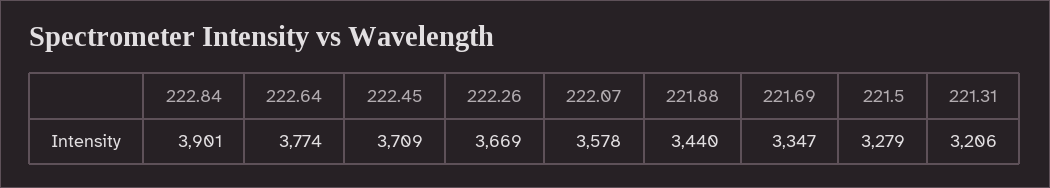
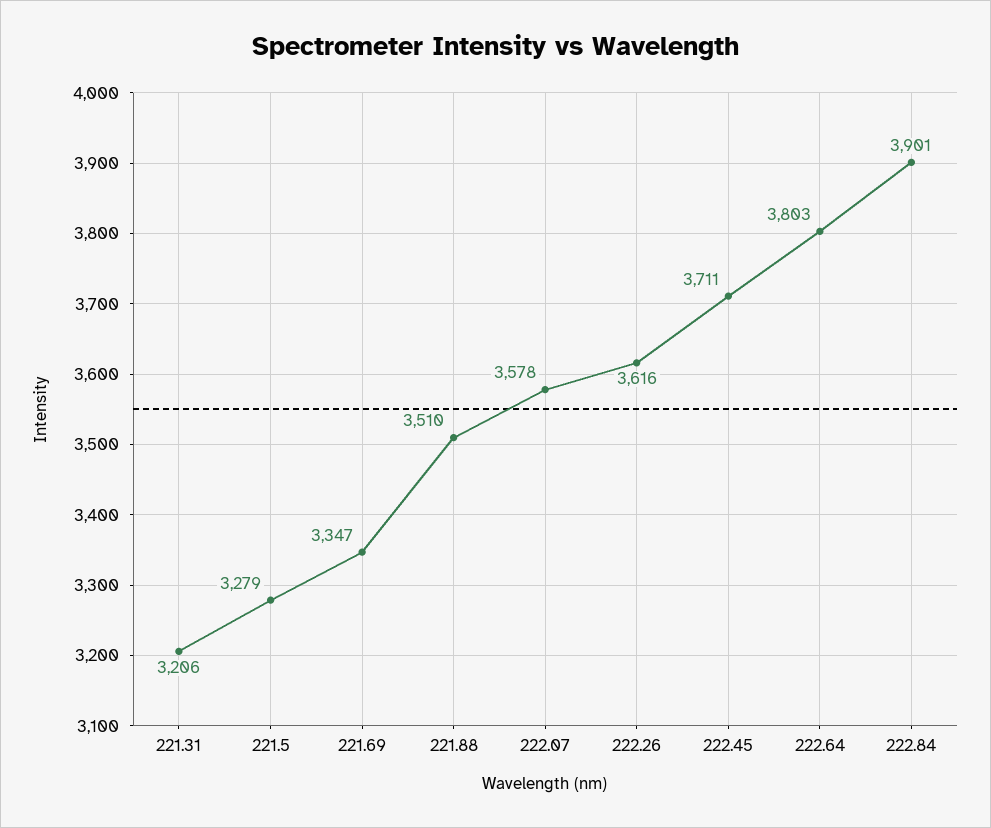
222.64: 3774 -> 3803
222.45: 3709 -> 3711
222.26: 3669 -> 3616
221.88: 3440 -> 3510

